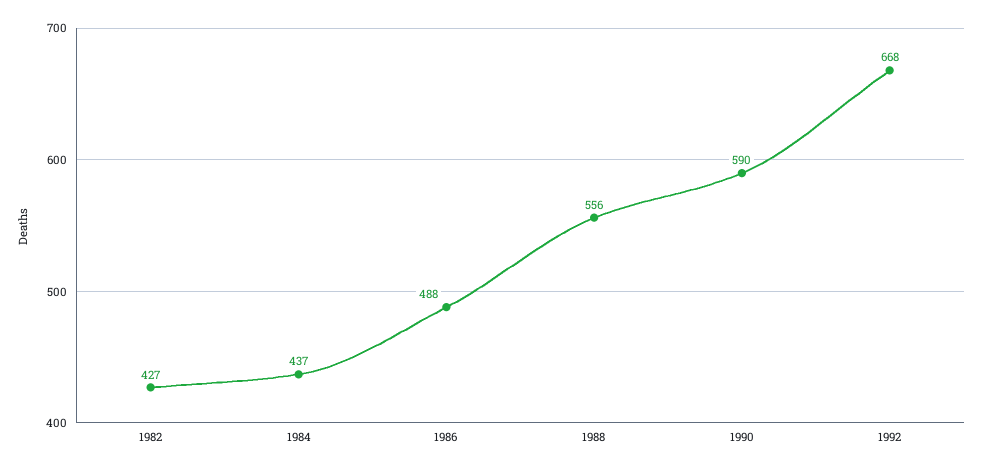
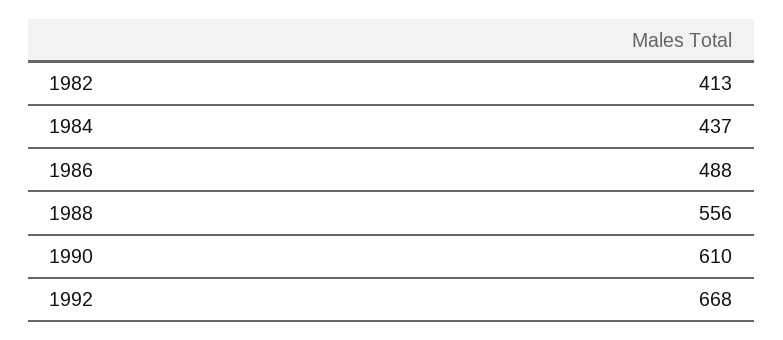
1982: 427 -> 413
1990: 590 -> 610

